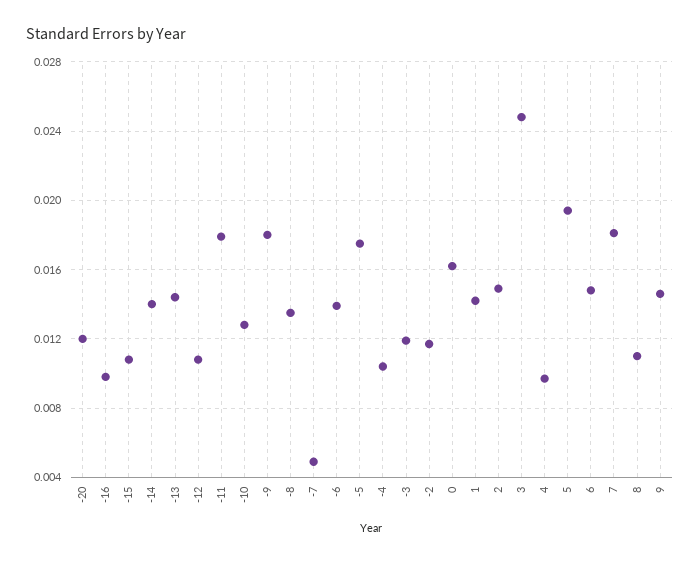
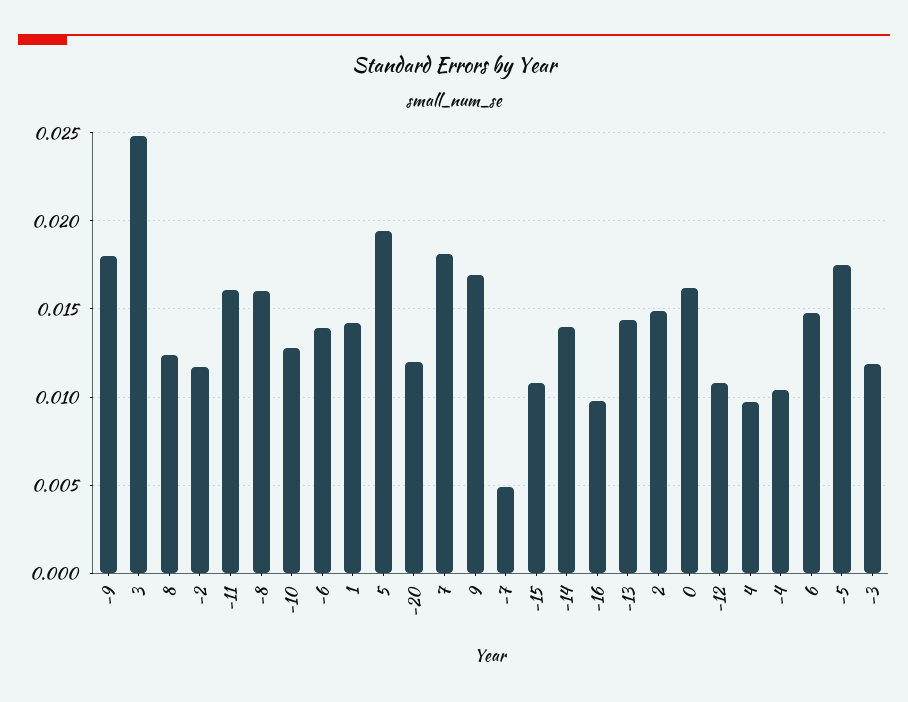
-11: 0.018 -> 0.016
-8: 0.0135 -> 0.016
8: 0.011 -> 0.0125
9: 0.0145 -> 0.017

